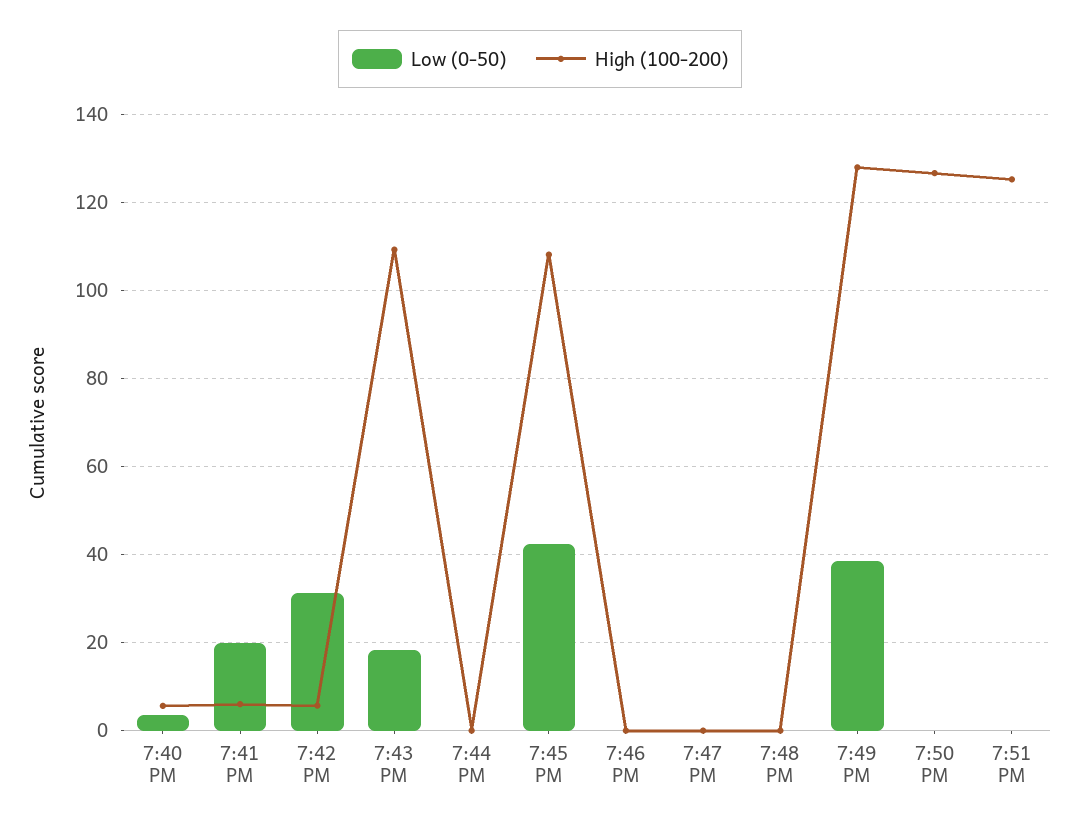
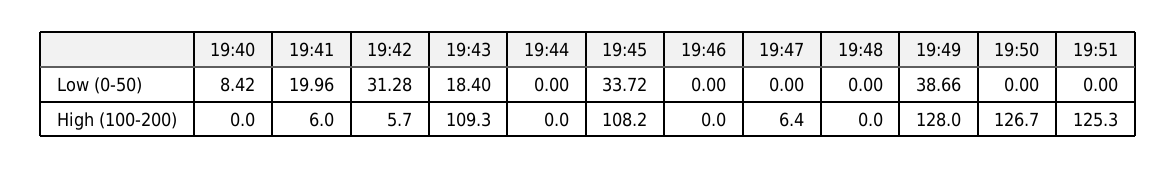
Low (0-50), 7:40 PM: 4 -> 8.42
High (100-200), 7:40 PM: 6 -> 0
Low (0-50), 7:45 PM: 42 -> 33.72
High (100-200), 7:47 PM: 0 -> 6.4

